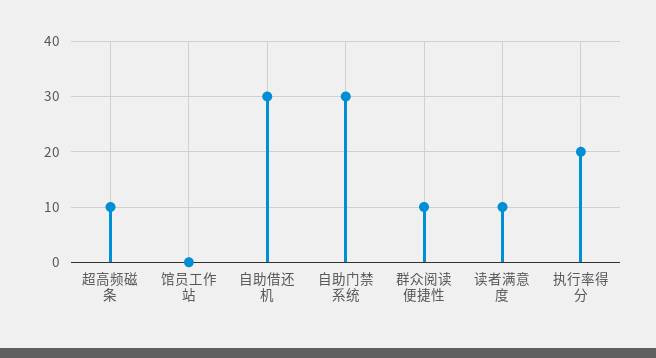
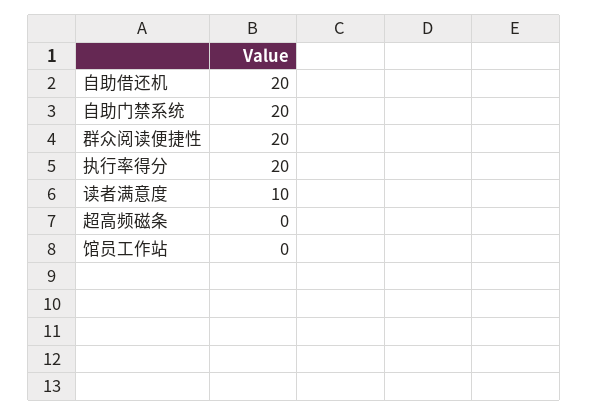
超高频磁条: 10 -> 0
自助借还机: 30 -> 20
自助门禁系统: 30 -> 20
群众阅读便捷性: 10 -> 20

